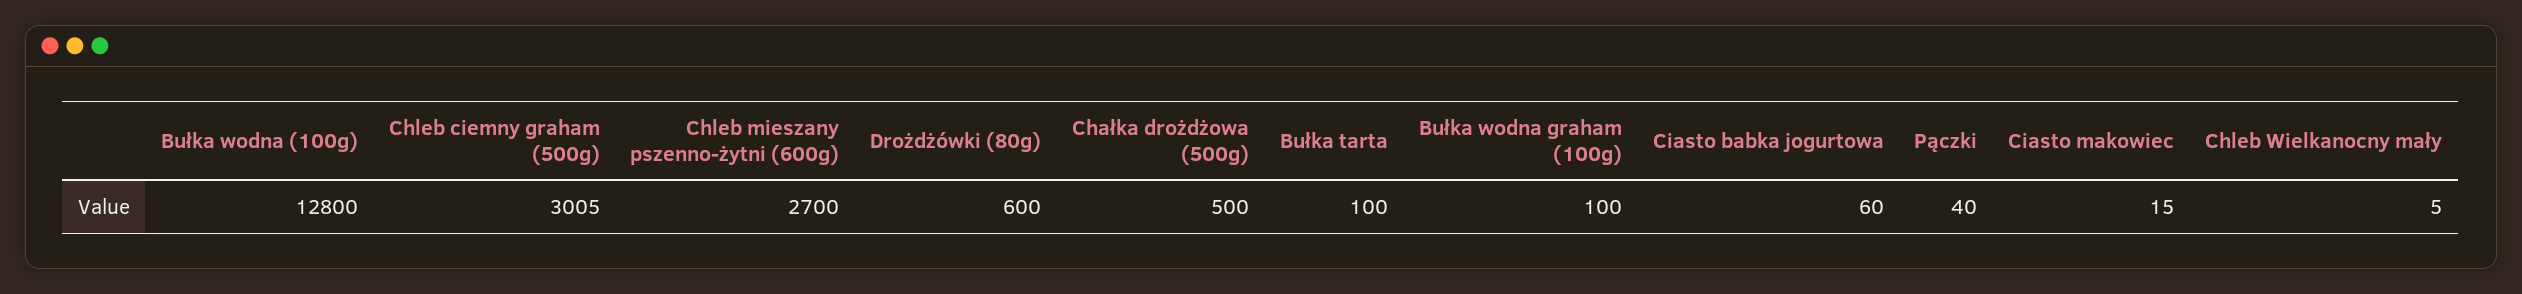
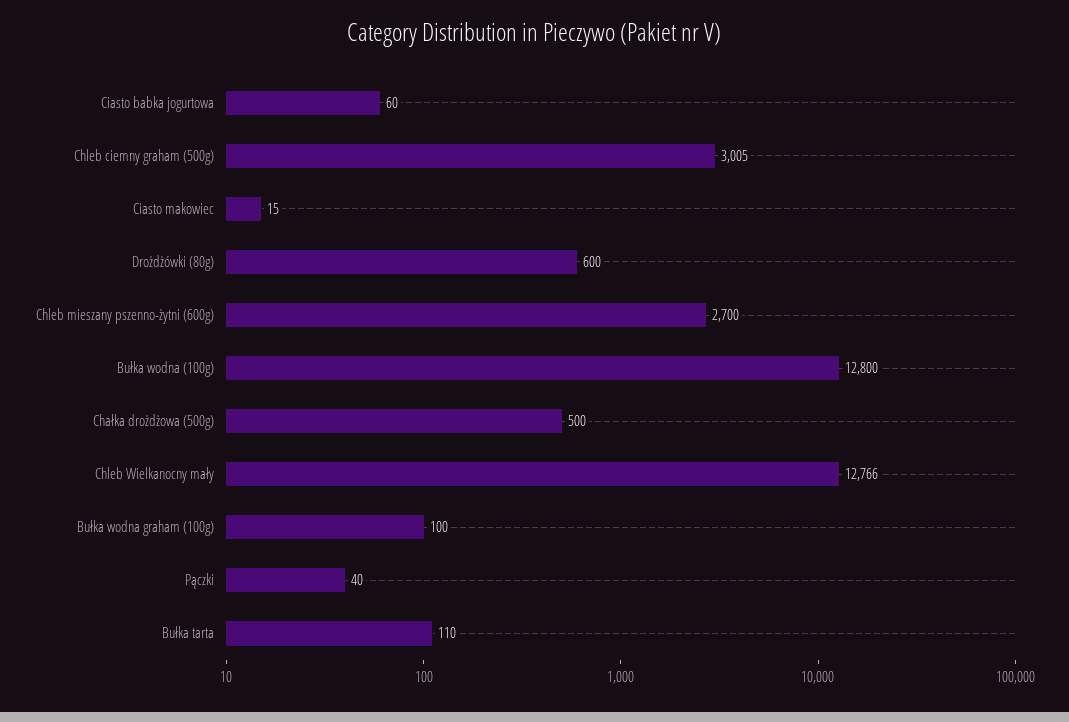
Bułka tarta: 100 -> 110
Chleb Wielkanocny mały: 5 -> 12766

